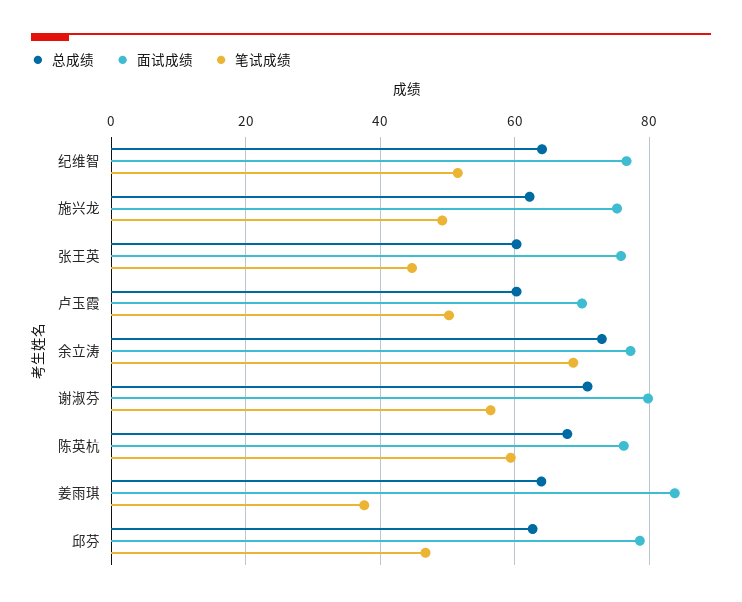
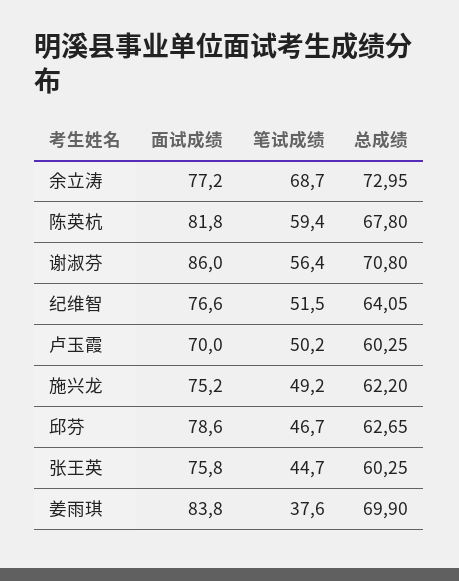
面试成绩, 谢淑芬: 80 -> 86
面试成绩, 陈英杭: 76 -> 81.8
总成绩, 姜雨琪: 64 -> 69.9

